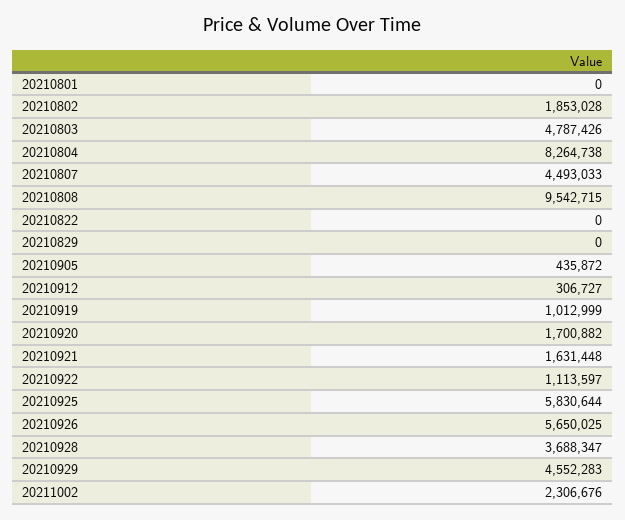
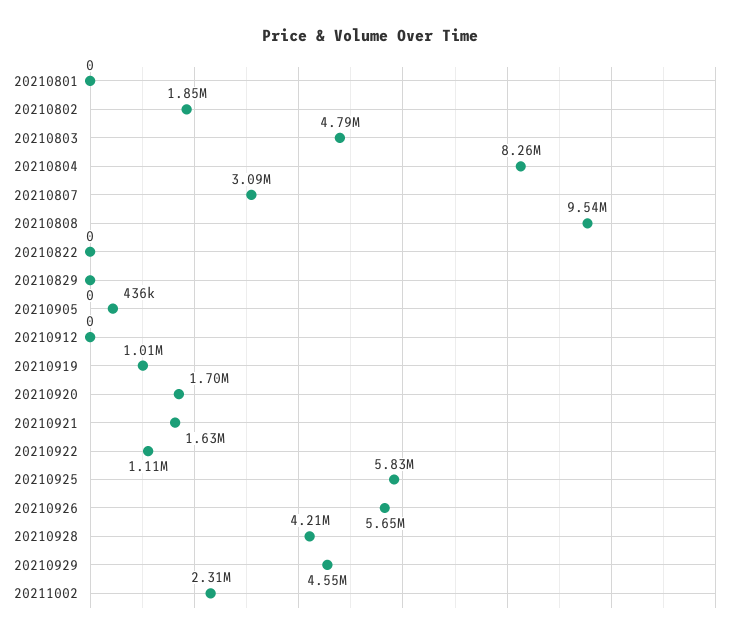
20210807: 4493033 -> 3090000
20210912: 306727 -> 0
20210928: 3688347 -> 4210000

